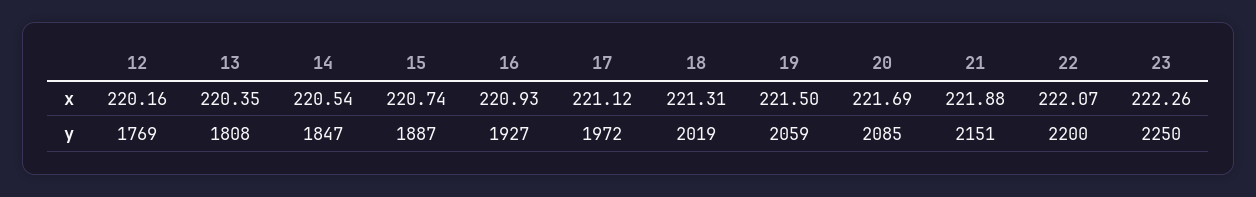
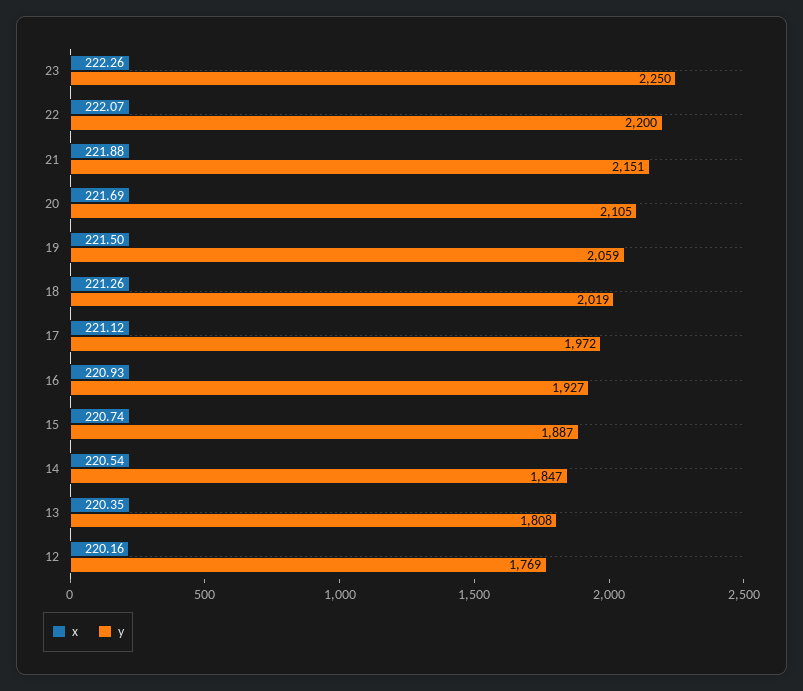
x, 18: 221.31 -> 221.26
y, 20: 2085 -> 2105

